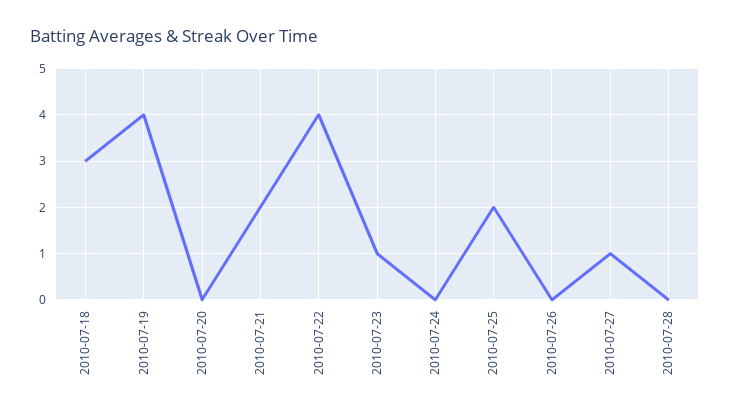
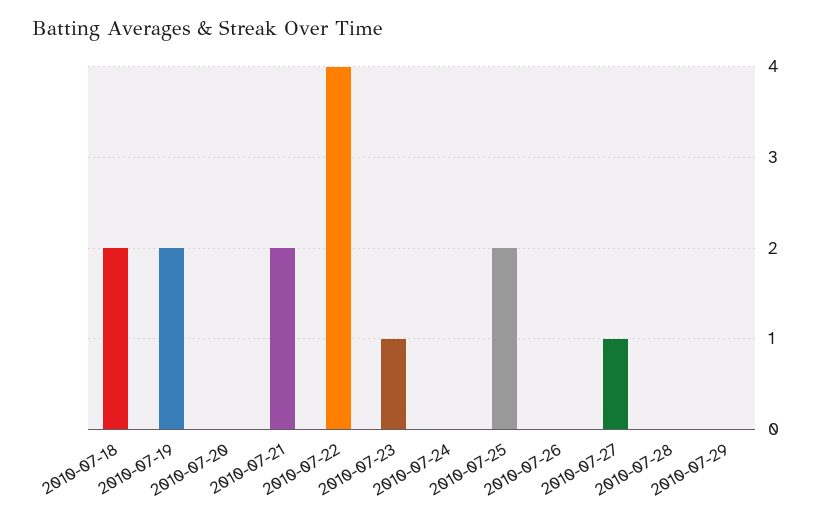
2010-07-18: 3 -> 2
2010-07-19: 4 -> 2
2010-07-29: none -> 0

